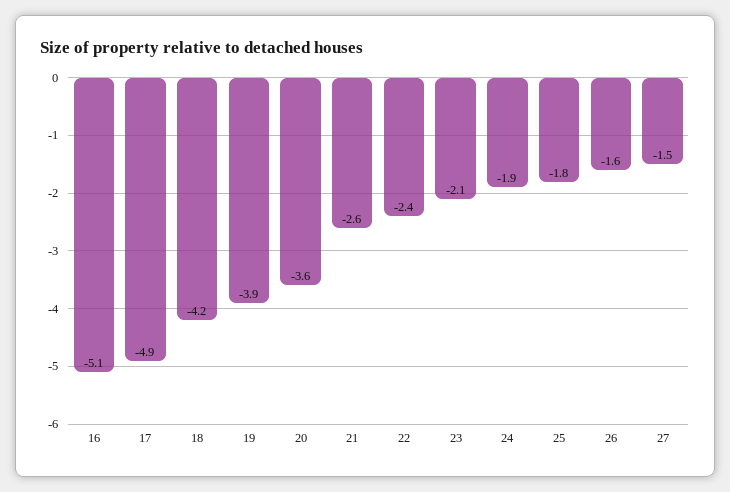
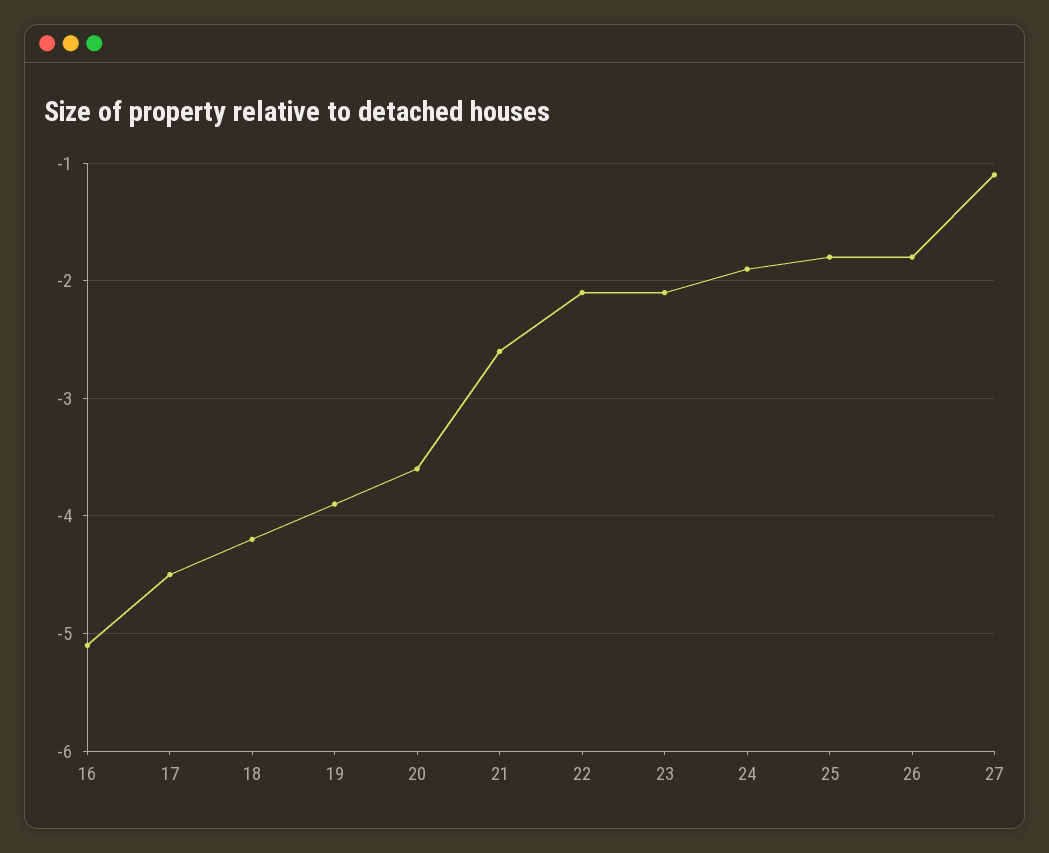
17: -4.9 -> -4.5
22: -2.4 -> -2.1
26: -1.6 -> -1.8
27: -1.5 -> -1.1

